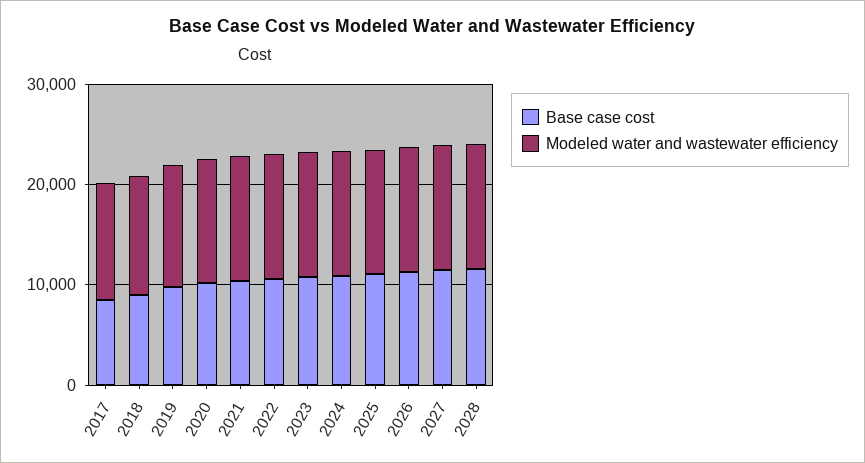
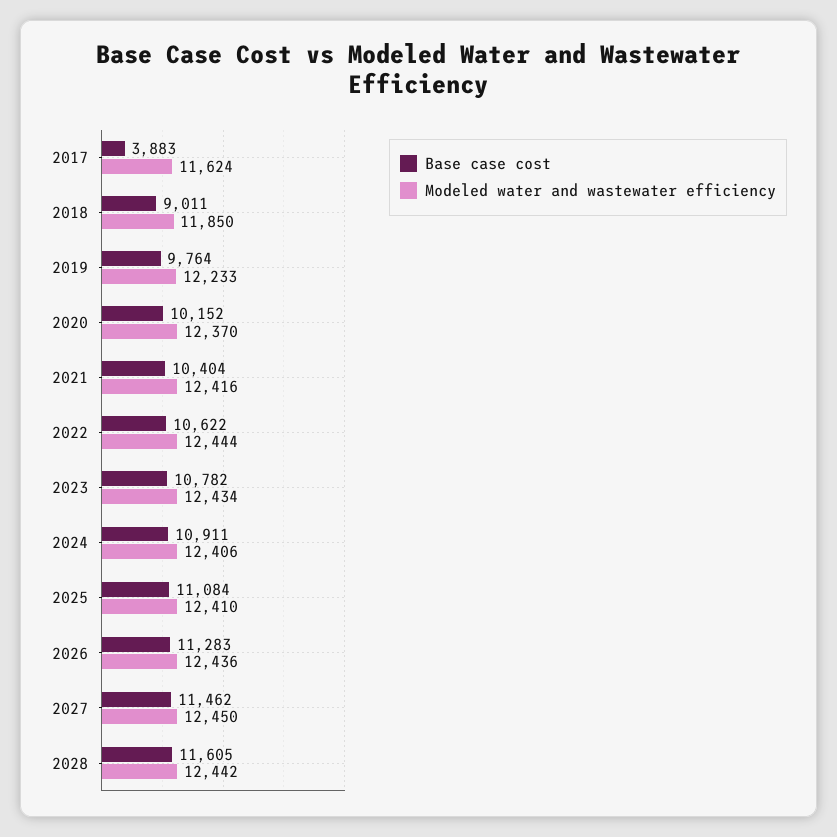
Base case cost, 2017: 8000 -> 3883

